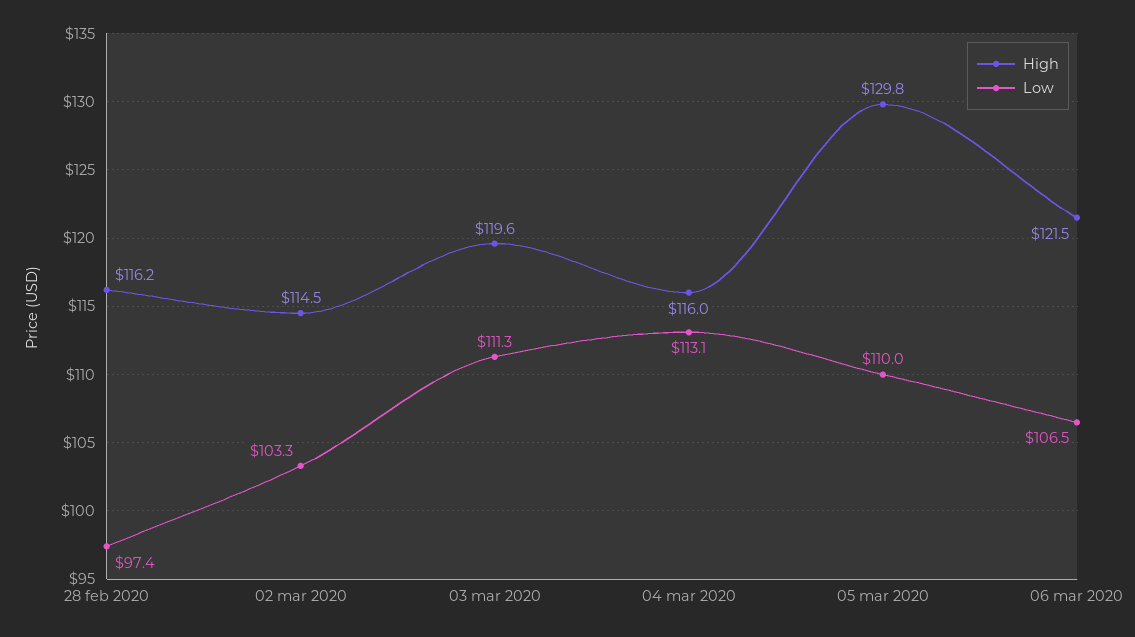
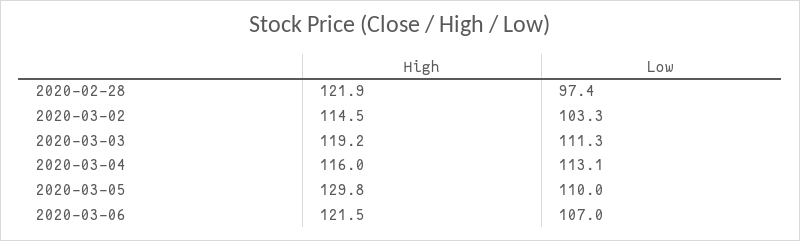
High, 28 feb 2020: 116.2 -> 121.9
High, 03 mar 2020: 119.6 -> 119.2
Low, 06 mar 2020: 106.5 -> 107

